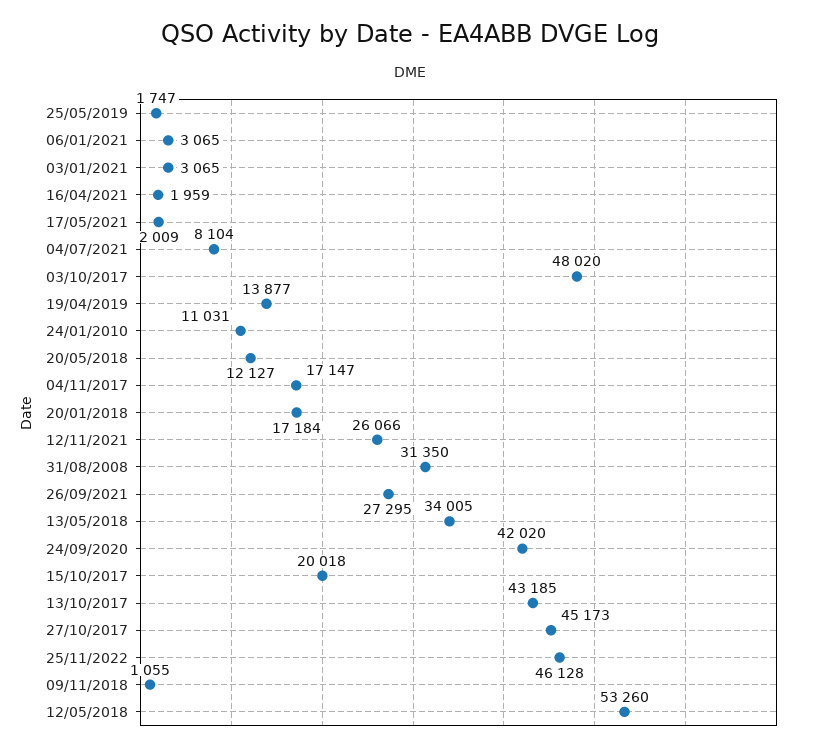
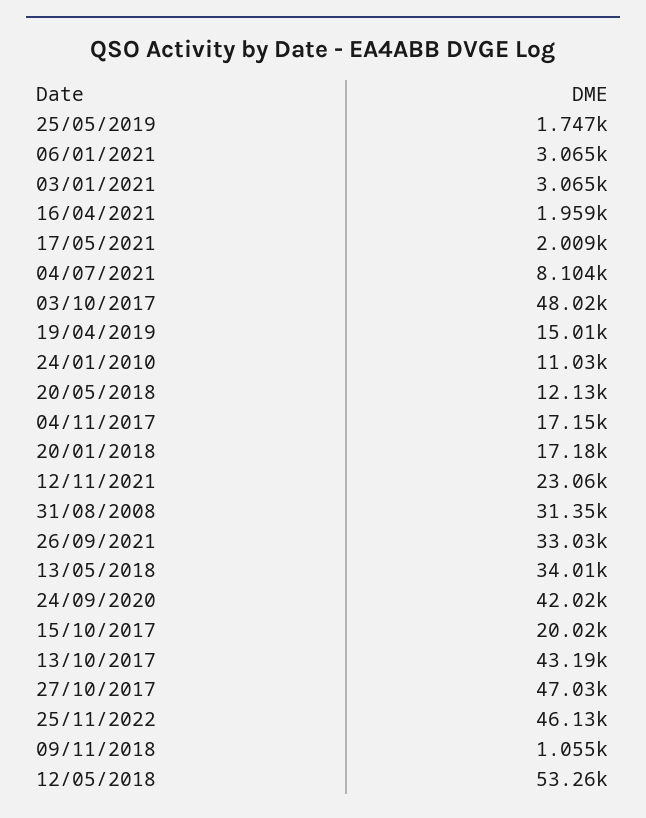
19/04/2019: 13877 -> 15010
12/11/2021: 26066 -> 23060
26/09/2021: 27295 -> 33030
27/10/2017: 45173 -> 47030

